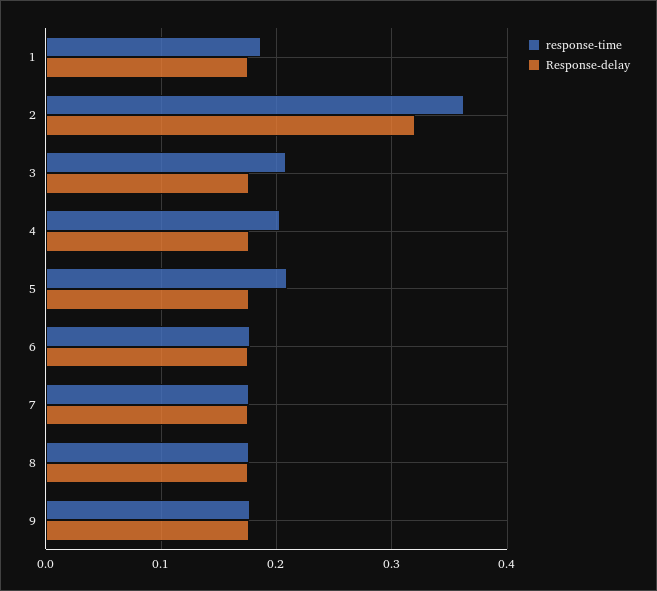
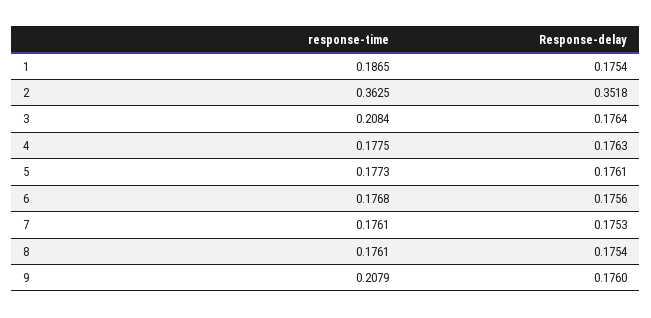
Response-delay, 2: 0.32 -> 0.3518
response-time, 4: 0.2 -> 0.1775
response-time, 5: 0.21 -> 0.1773
response-time, 9: 0.18 -> 0.2079

